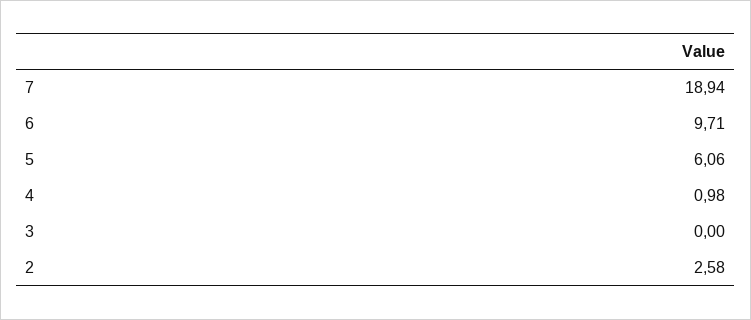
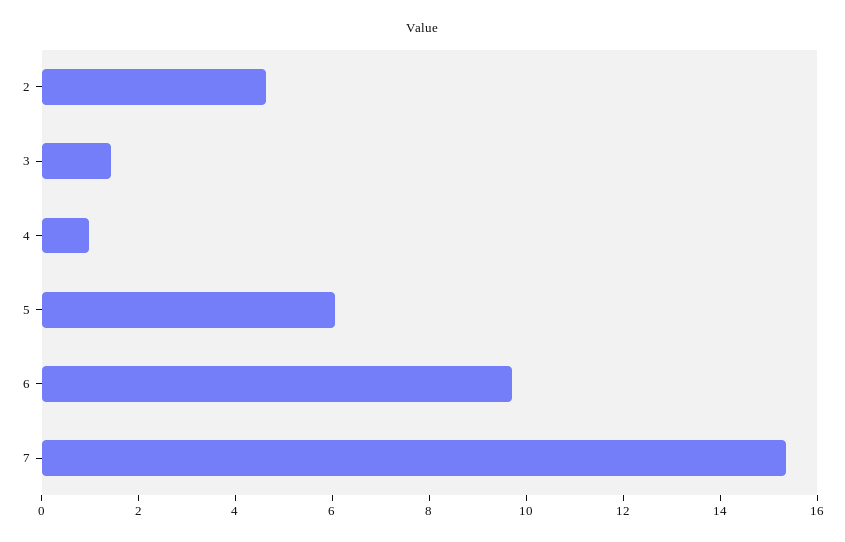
7: 18.94 -> 15.5
3: 0 -> 1.5
2: 2.58 -> 4.5

